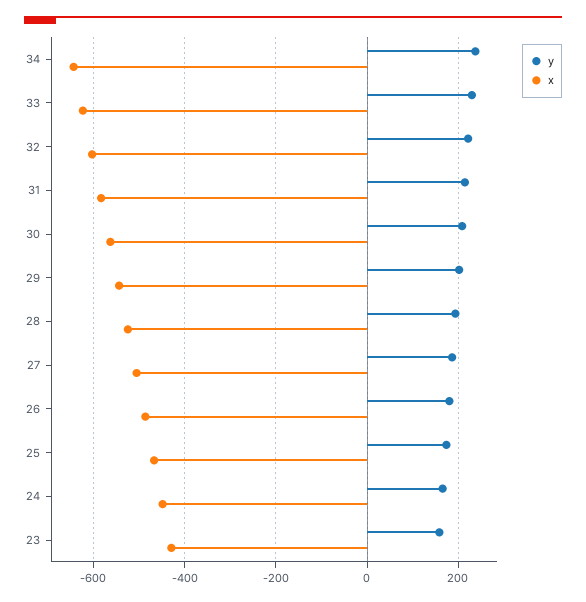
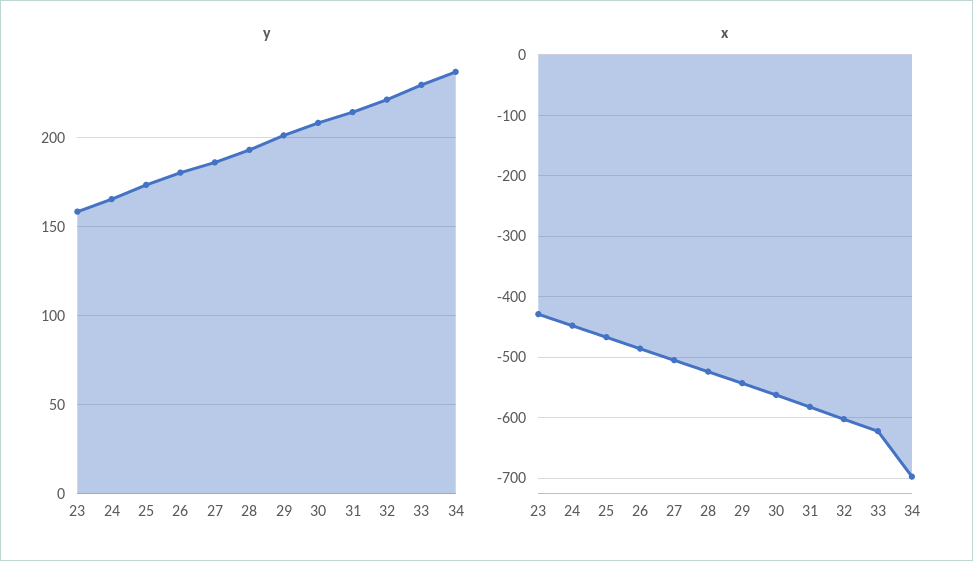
x, 34: -640 -> -700

